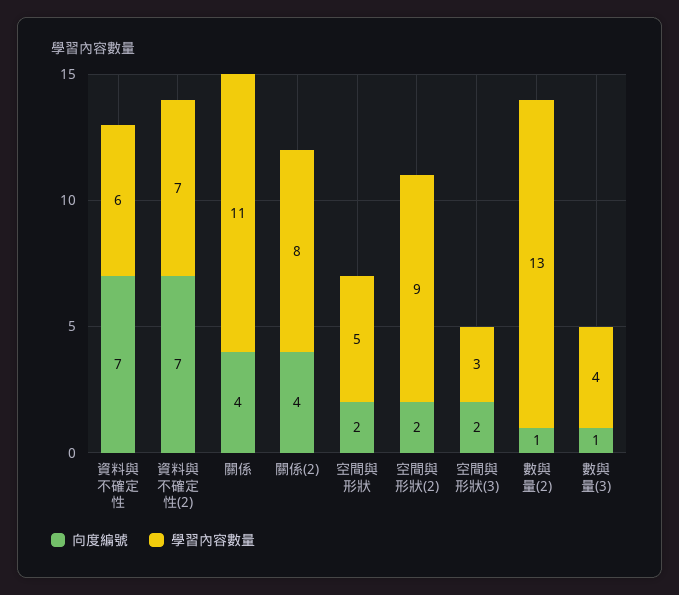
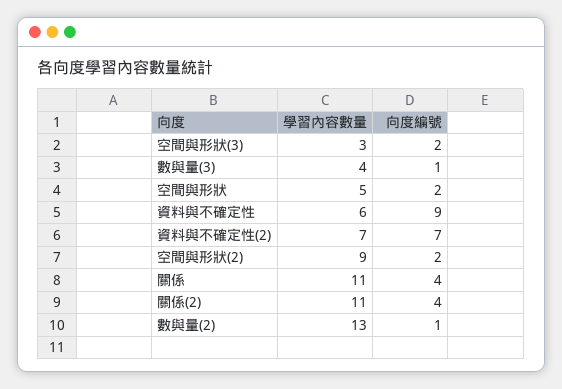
向度編號, 資料與不確定性: 7 -> 9
學習內容數量, 關係(2): 8 -> 11

